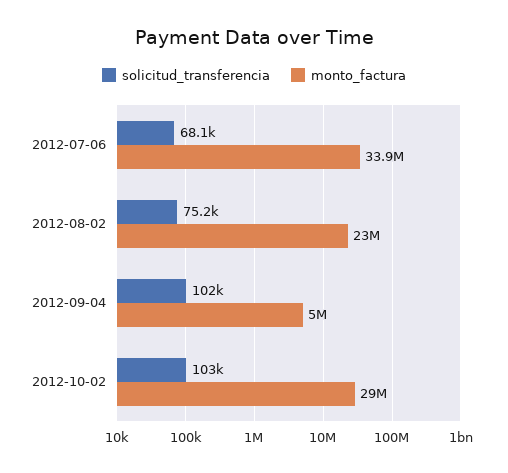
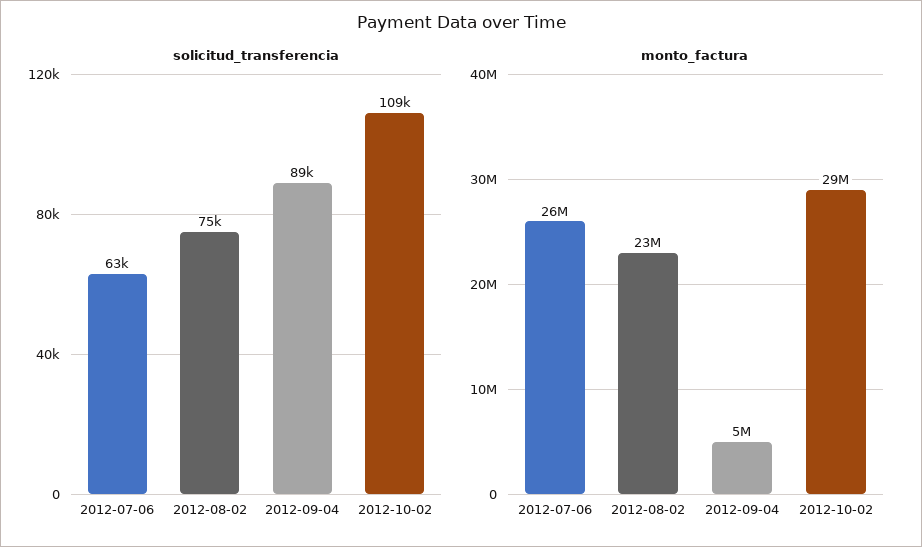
solicitud_transferencia, 2012-07-06: 68100 -> 63000
monto_factura, 2012-07-06: 33900000 -> 26000000
solicitud_transferencia, 2012-09-04: 102000 -> 89000
solicitud_transferencia, 2012-10-02: 103000 -> 109000

